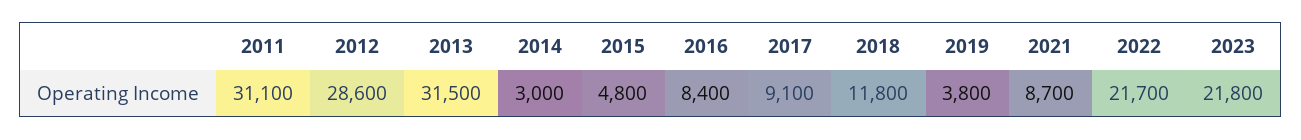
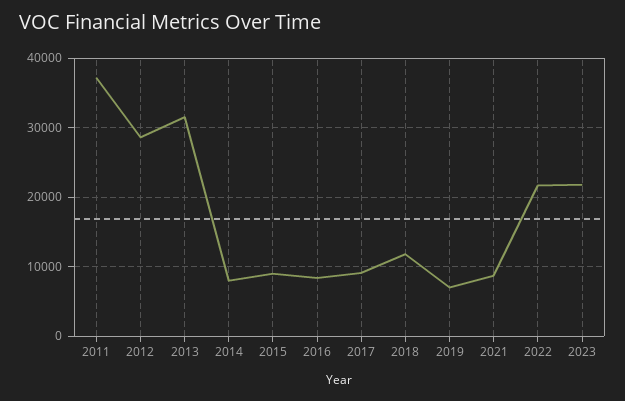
2011: 31100 -> 37000
2014: 3000 -> 8000
2015: 4800 -> 9000
2019: 3800 -> 7000

